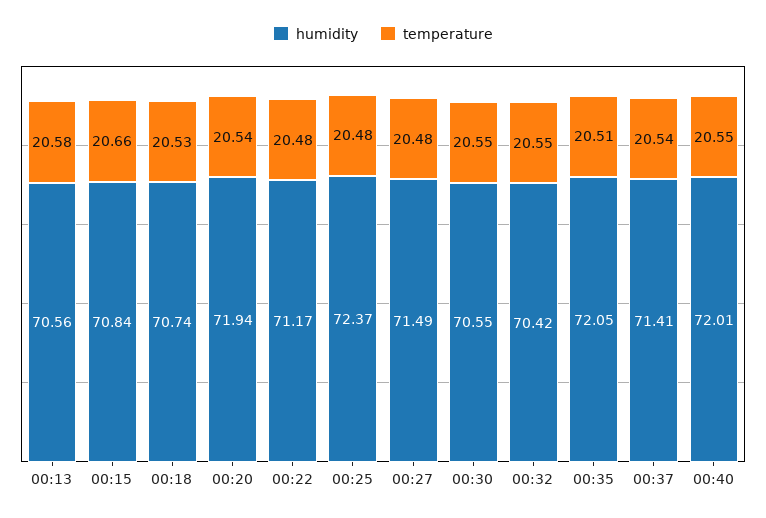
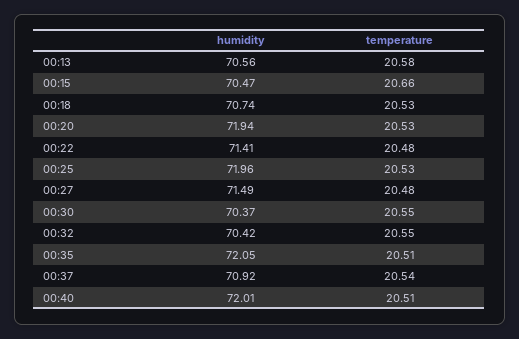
humidity, 00:15: 70.84 -> 70.47
temperature, 00:20: 20.54 -> 20.53
humidity, 00:22: 71.17 -> 71.41
humidity, 00:25: 72.37 -> 71.96
temperature, 00:25: 20.48 -> 20.53
humidity, 00:30: 70.55 -> 70.37
humidity, 00:37: 71.41 -> 70.92
temperature, 00:40: 20.55 -> 20.51

